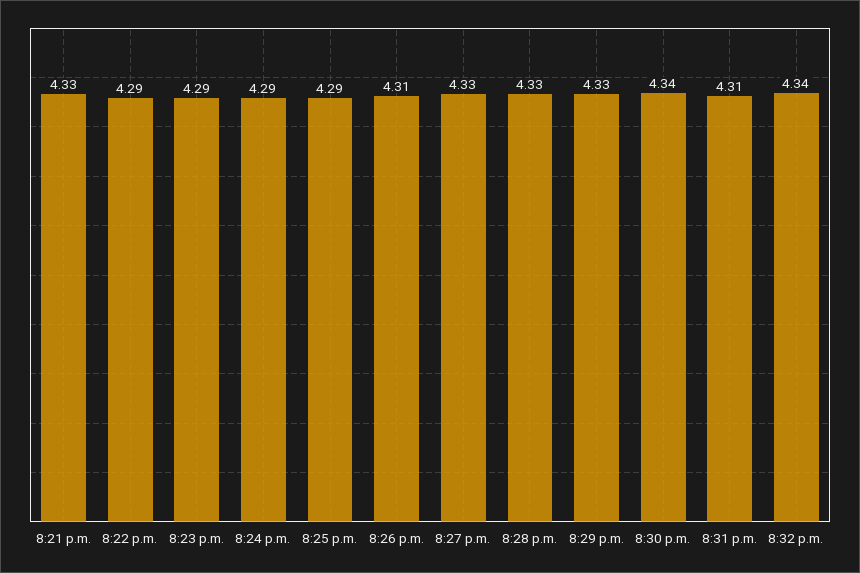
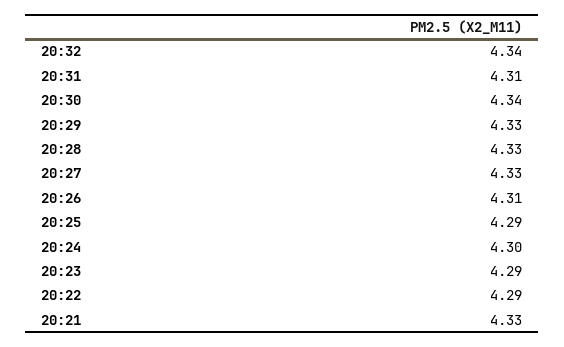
8:24 p.m.: 4.29 -> 4.3

